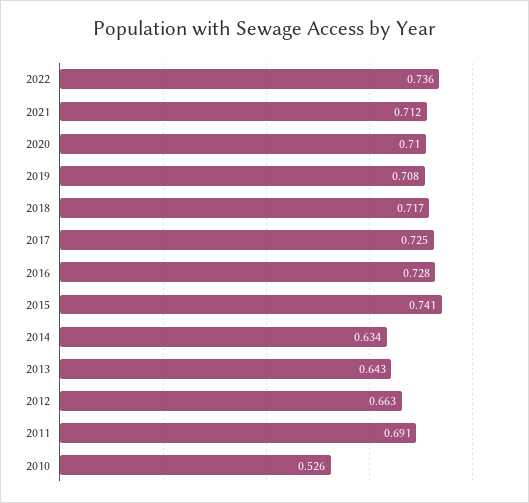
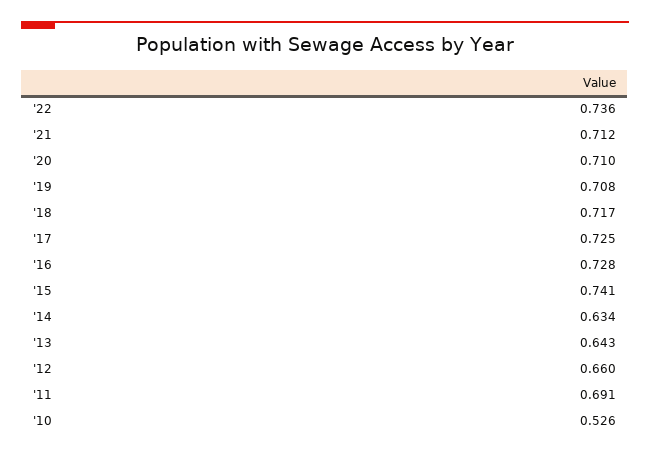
2012: 0.663 -> 0.66

